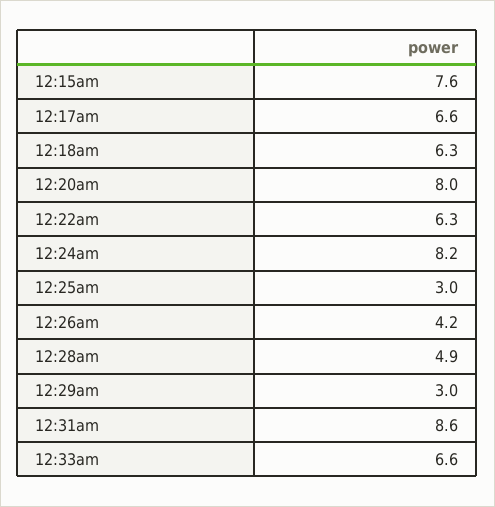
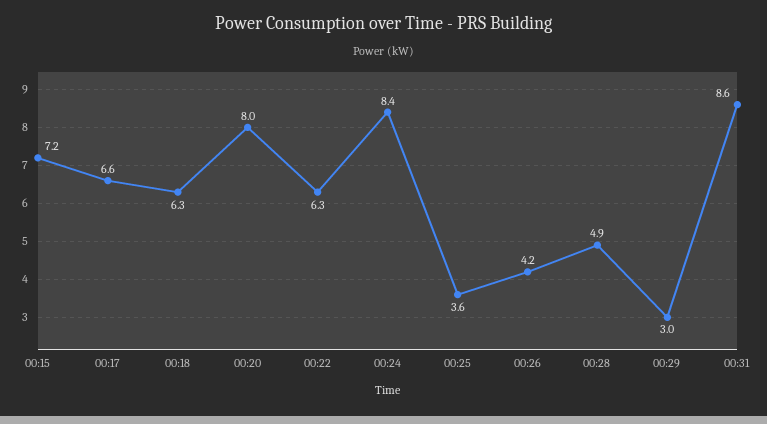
12:15am: 7.6 -> 7.2
12:24am: 8.2 -> 8.4
12:25am: 3 -> 3.6
12:33am: 6.6 -> none

